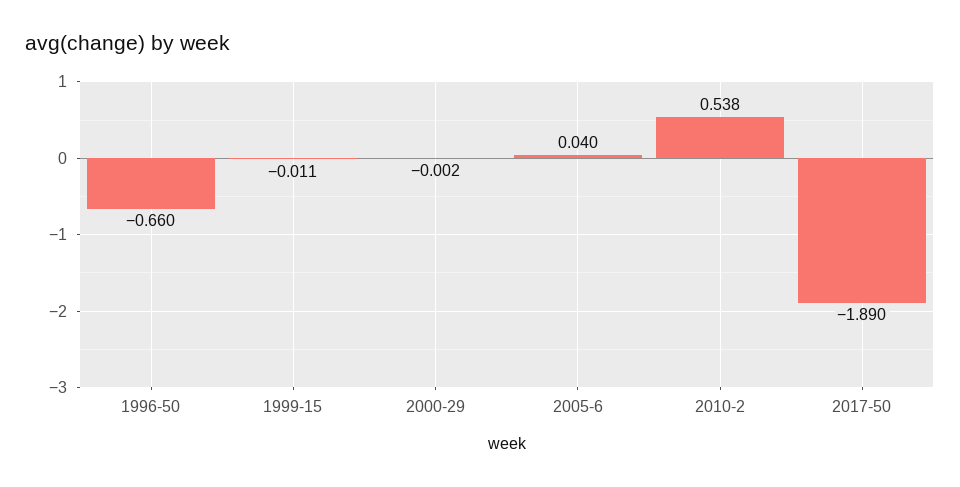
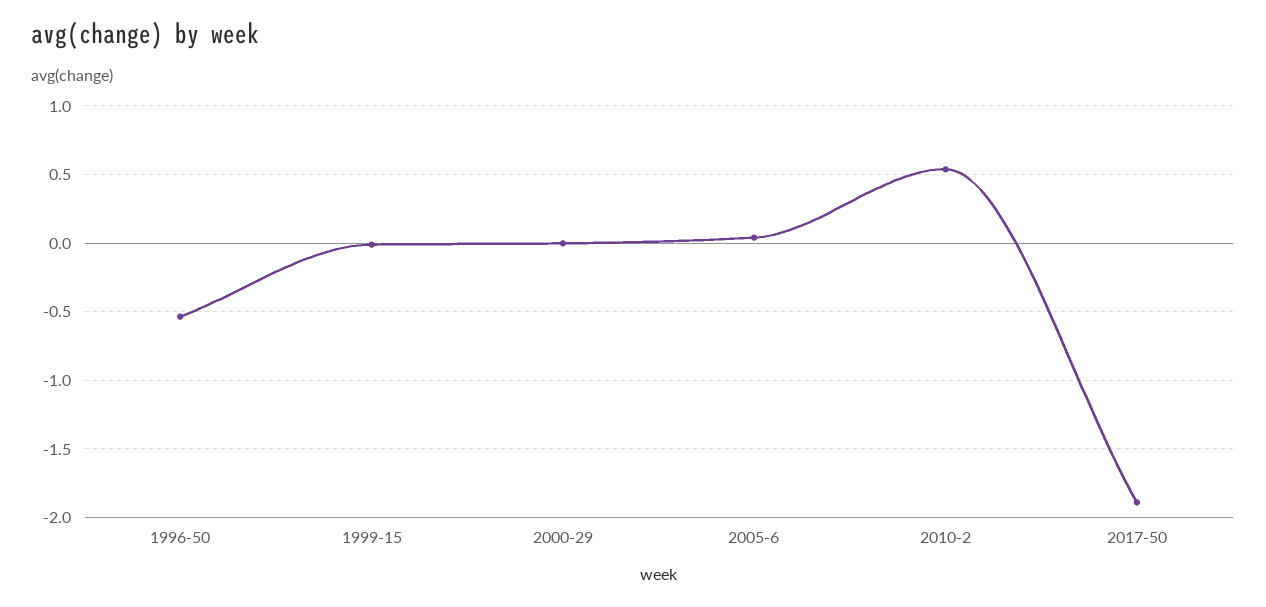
1996-50: -0.66 -> -0.55

